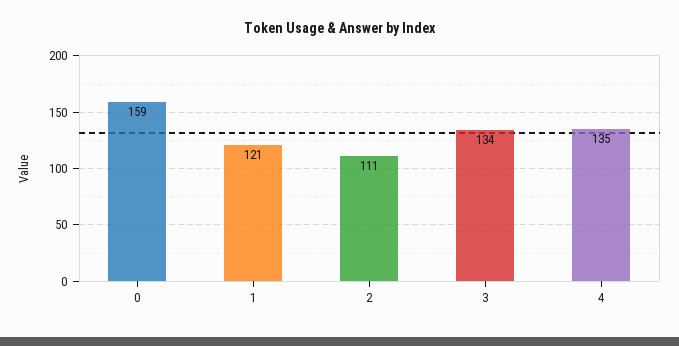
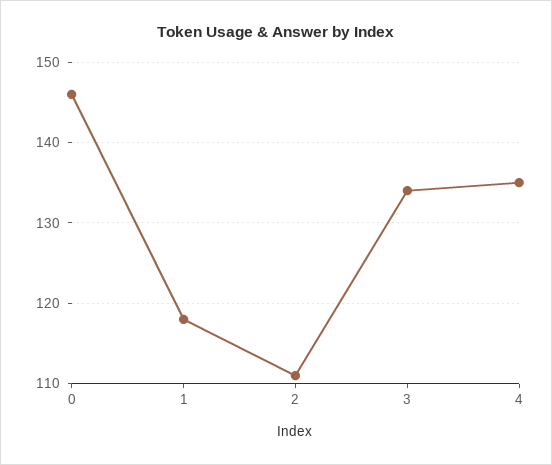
0: 159 -> 146
1: 121 -> 118

